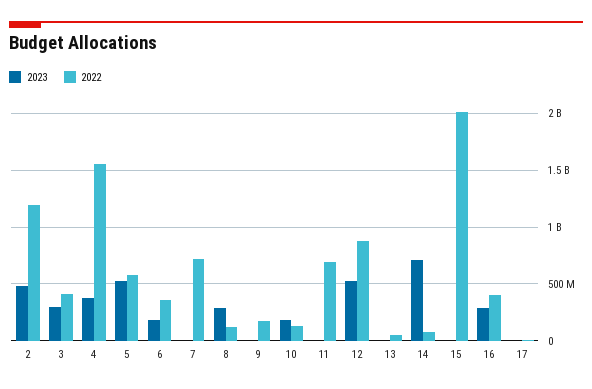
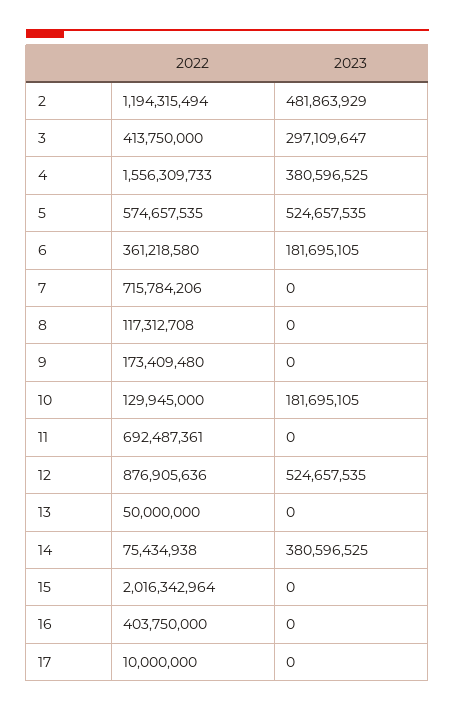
2023, 8: 300000000 -> 0
2023, 14: 700000000 -> 380596525
2023, 16: 300000000 -> 0

